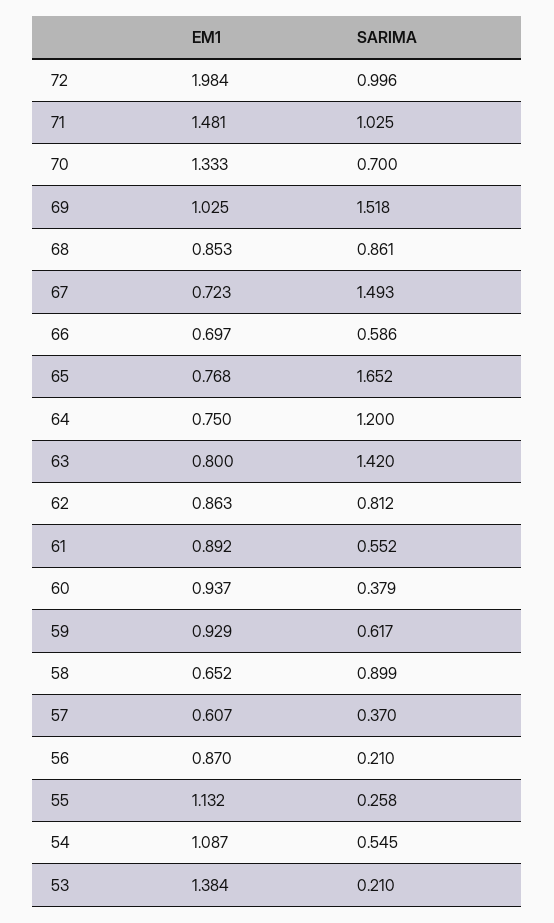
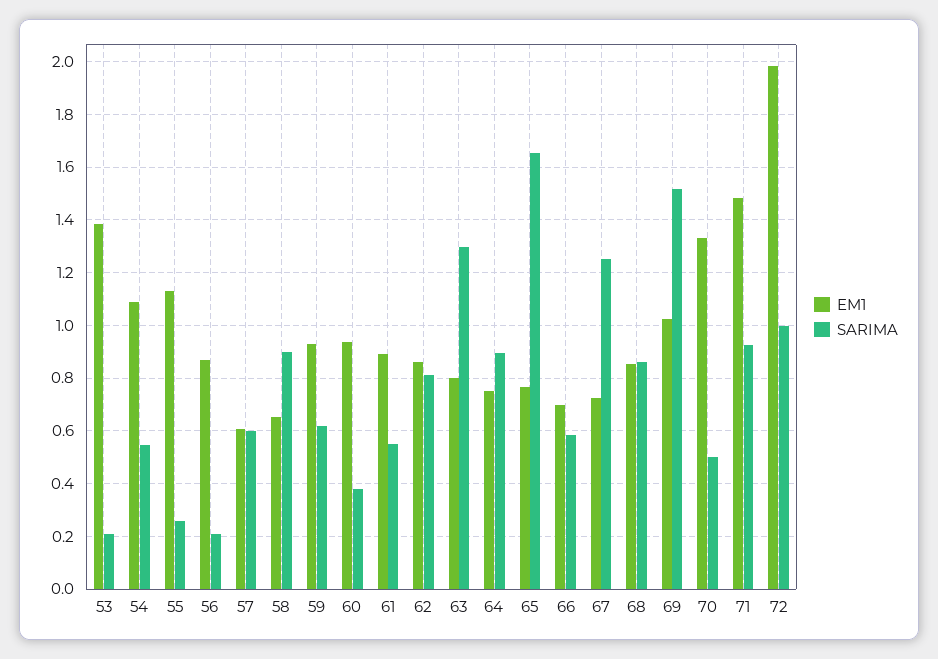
SARIMA, 71: 1.025 -> 0.925
SARIMA, 70: 0.7 -> 0.5
SARIMA, 67: 1.493 -> 1.25
SARIMA, 64: 1.2 -> 0.9
SARIMA, 63: 1.42 -> 1.3
SARIMA, 57: 0.37 -> 0.6

